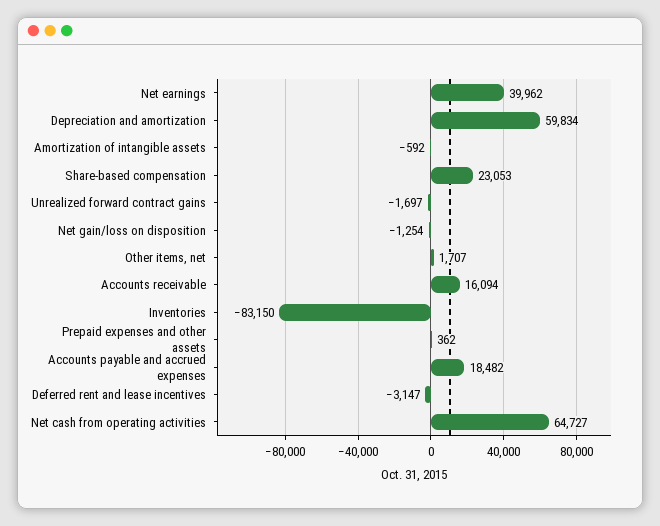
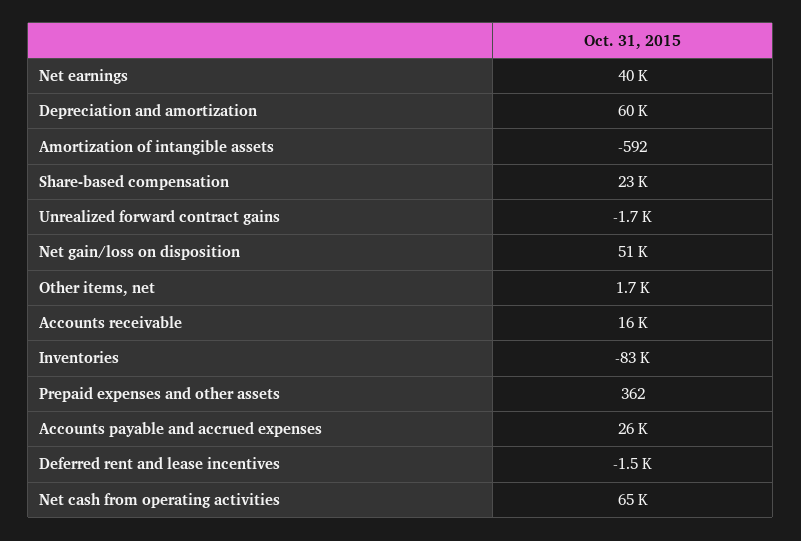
Net gain/loss on disposition: -1254 -> 51000
Accounts payable and accrued expenses: 18482 -> 26000
Deferred rent and lease incentives: -3147 -> -1500

